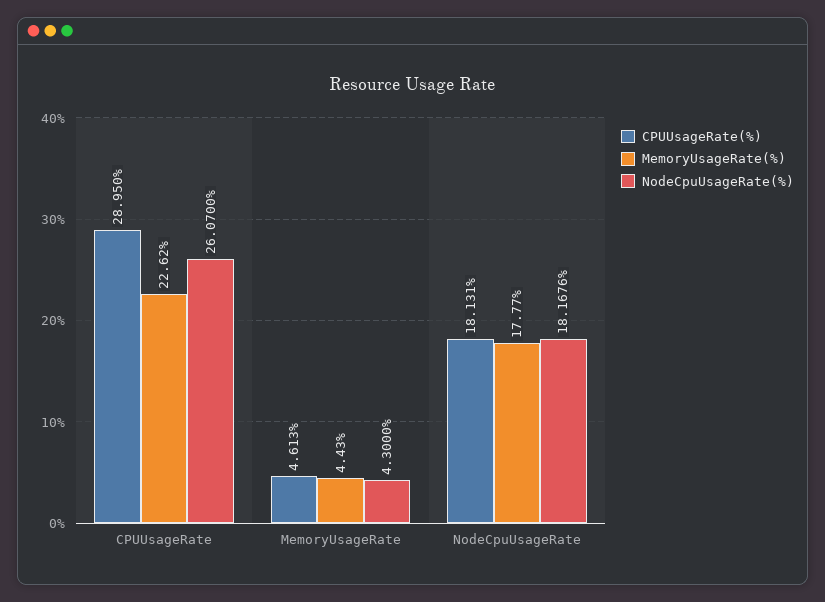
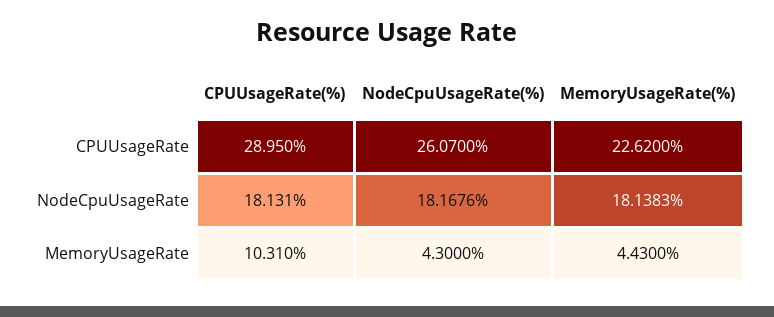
CPUUsageRate(%), MemoryUsageRate: 4.613 -> 10.31
MemoryUsageRate(%), NodeCpuUsageRate: 17.77 -> 18.1383

